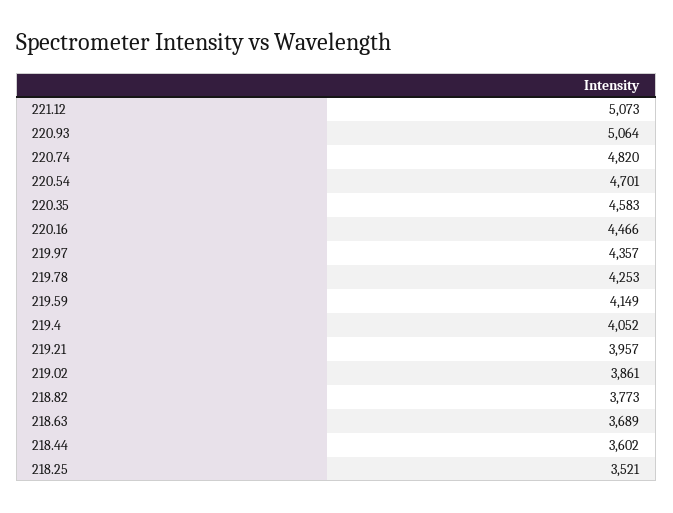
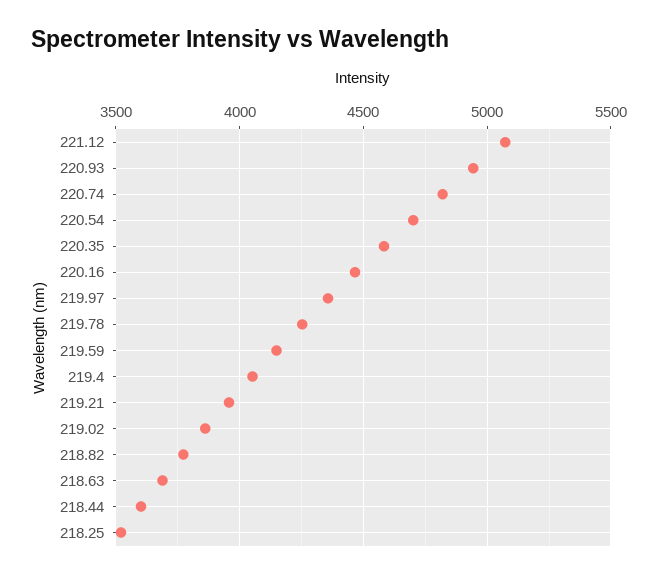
220.93: 5064 -> 4950

